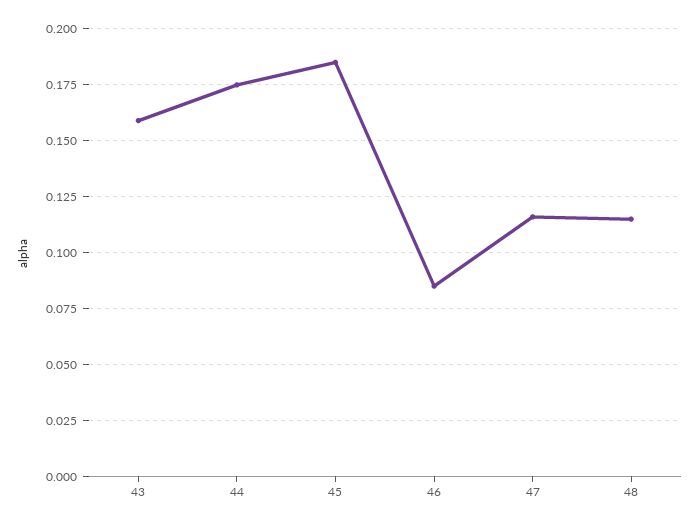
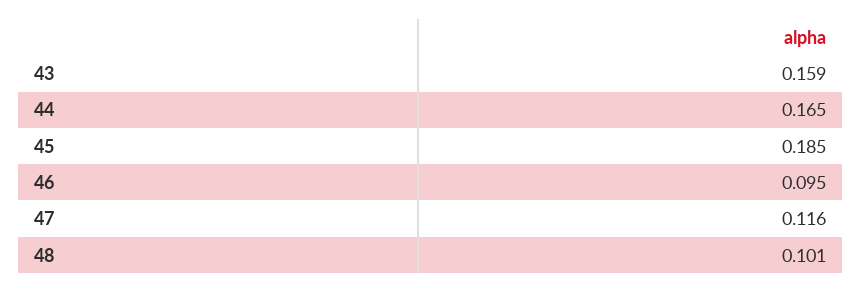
44: 0.175 -> 0.165
46: 0.085 -> 0.095
48: 0.115 -> 0.101

